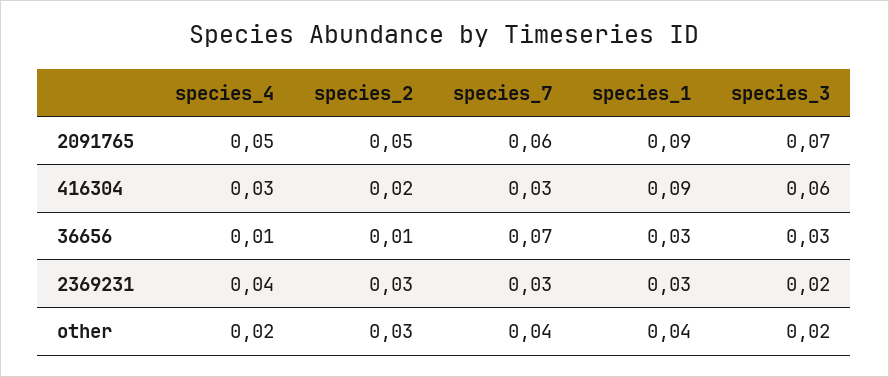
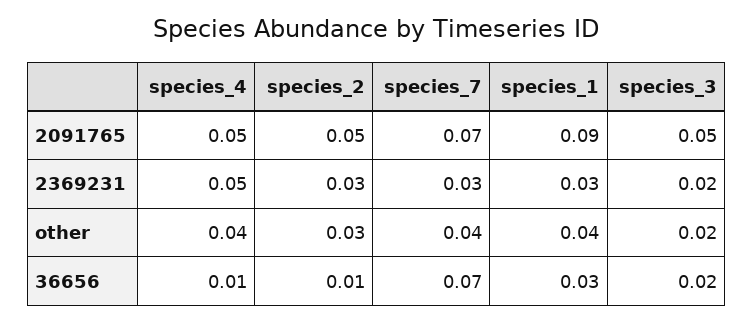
species_7, 2091765: 0.06 -> 0.07
species_3, 2091765: 0.07 -> 0.05
species_4, 416304: 0.03 -> none
species_2, 416304: 0.02 -> none
species_7, 416304: 0.03 -> none
species_1, 416304: 0.09 -> none
species_3, 416304: 0.06 -> none
species_3, 36656: 0.03 -> 0.02
species_4, 2369231: 0.04 -> 0.05
species_4, other: 0.02 -> 0.04

